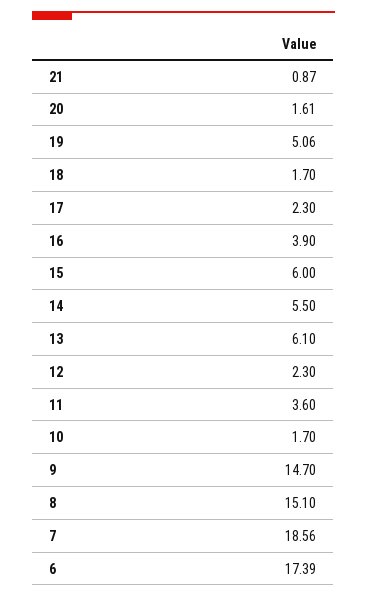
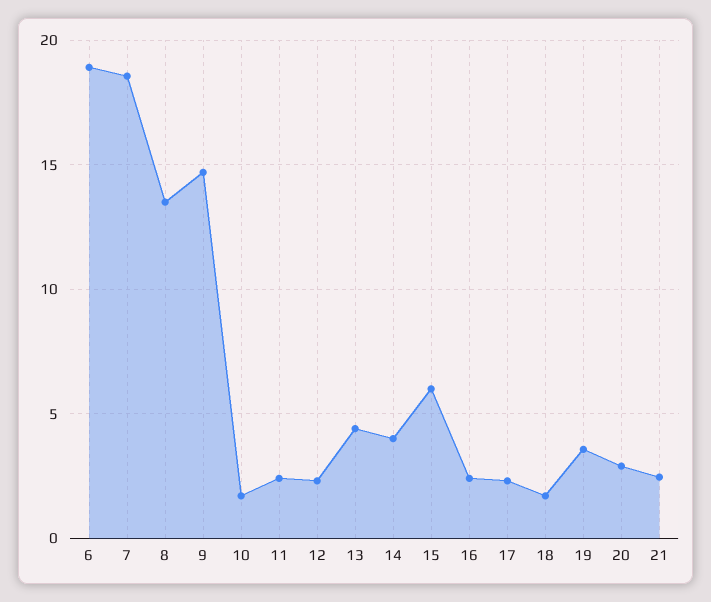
21: 0.87 -> 2.5
20: 1.61 -> 3
19: 5.06 -> 3.5
16: 3.9 -> 2.5
14: 5.5 -> 4
13: 6.1 -> 4.5
11: 3.6 -> 2.5
8: 15.1 -> 13.5
6: 17.39 -> 19

